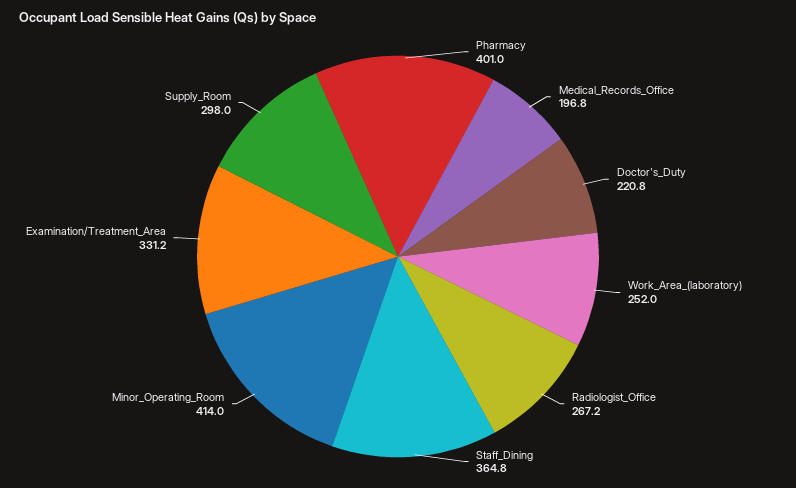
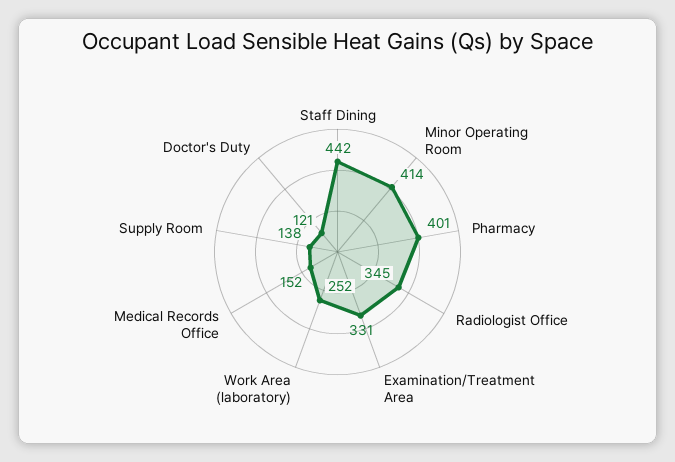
Medical_Records_Office: 196.8 -> 152
Doctor's_Duty: 220.8 -> 121
Radiologist_Office: 267.2 -> 345
Staff_Dining: 364.8 -> 442
Supply_Room: 298 -> 138

